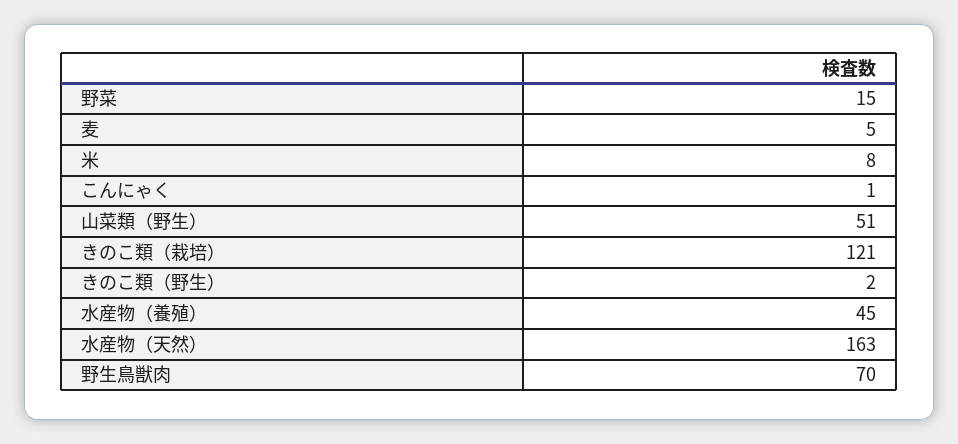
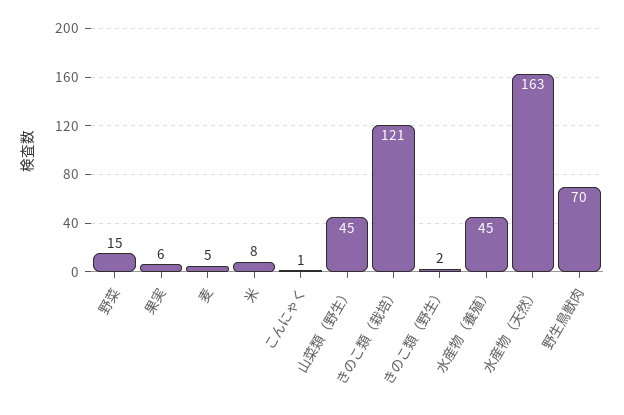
山菜類（野生）: 51 -> 45
果実: none -> 6

